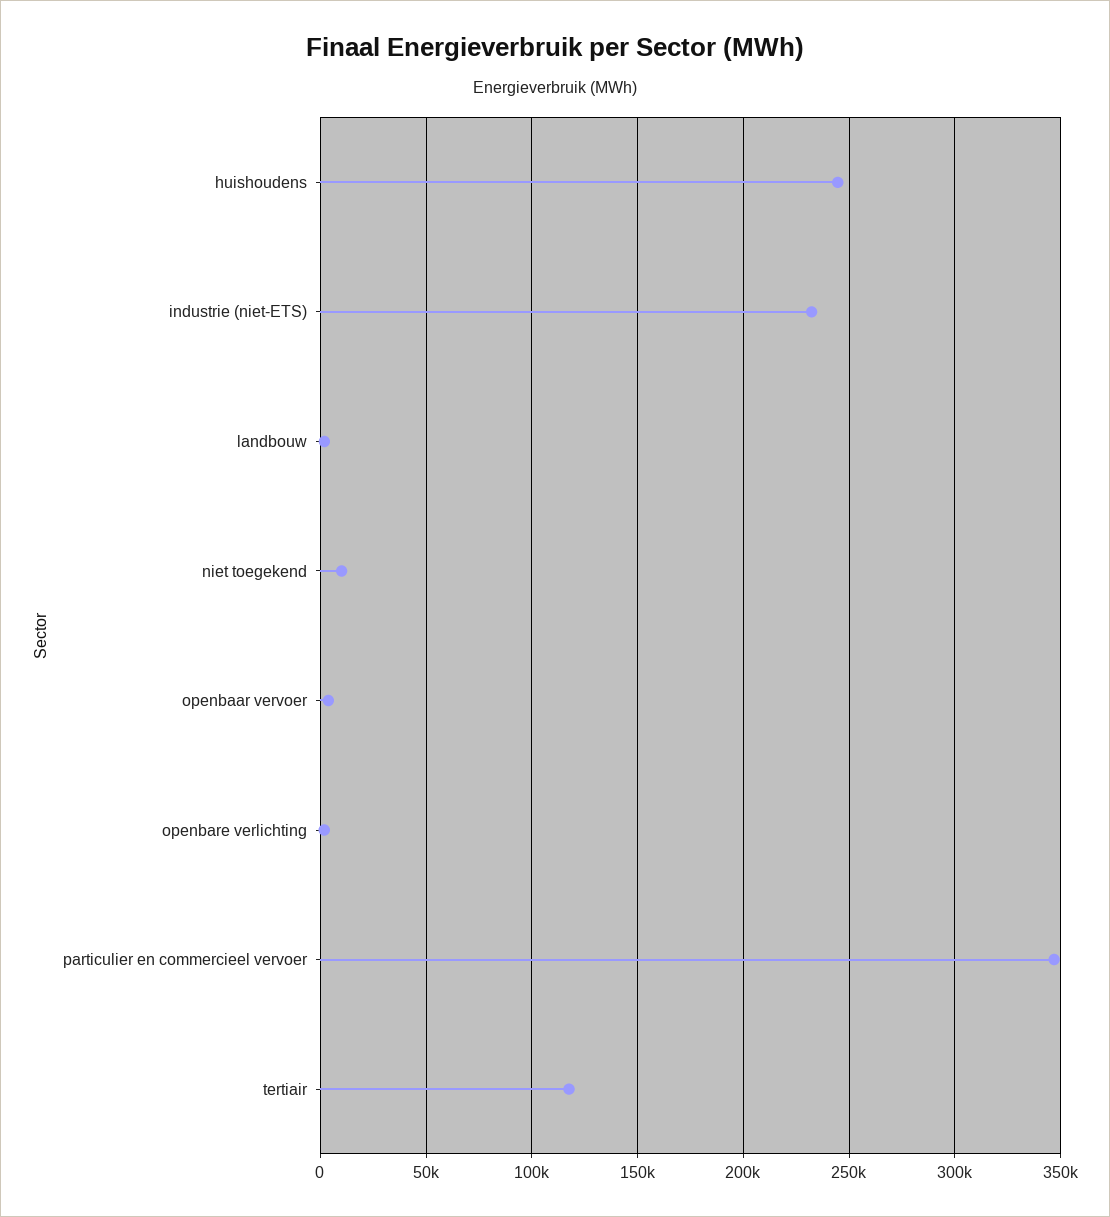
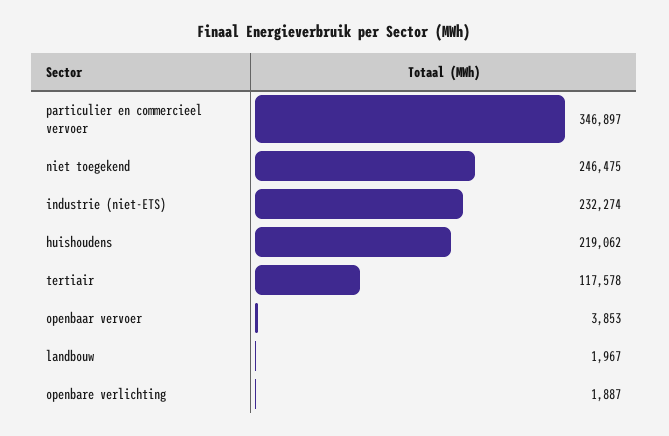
huishoudens: 245000 -> 219062
niet toegekend: 10000 -> 246475

